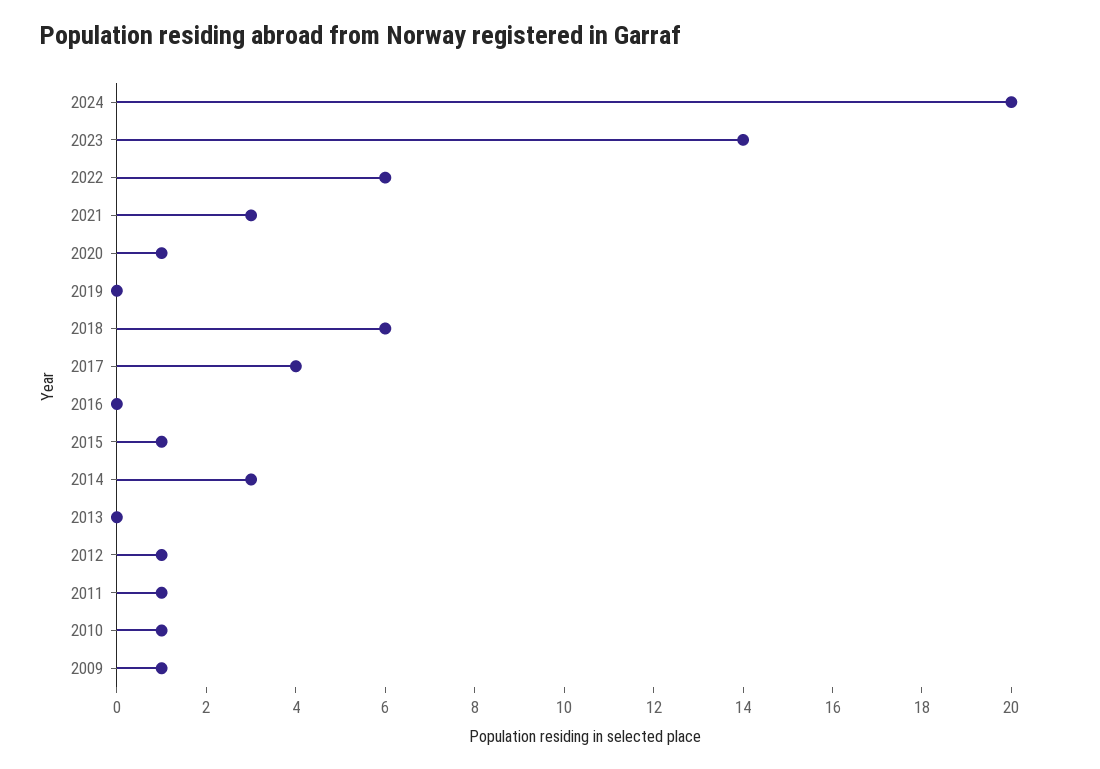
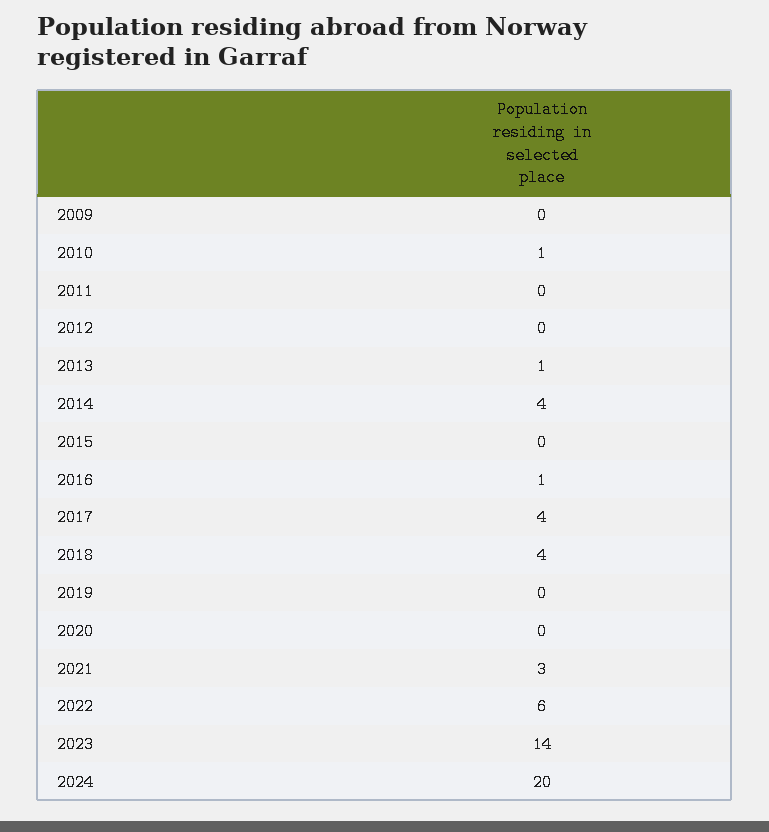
2020: 1 -> 0
2018: 6 -> 4
2016: 0 -> 1
2015: 1 -> 0
2014: 3 -> 4
2013: 0 -> 1
2012: 1 -> 0
2011: 1 -> 0
2009: 1 -> 0

